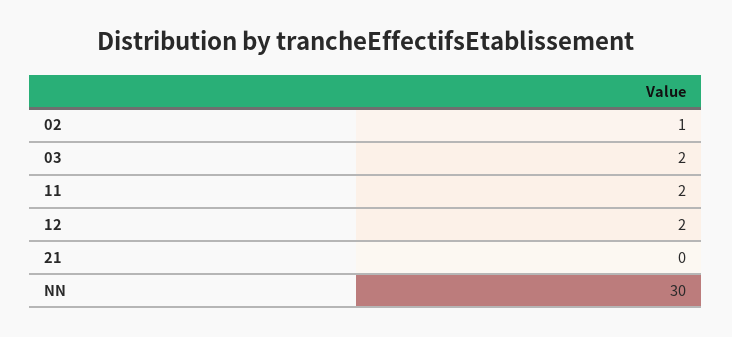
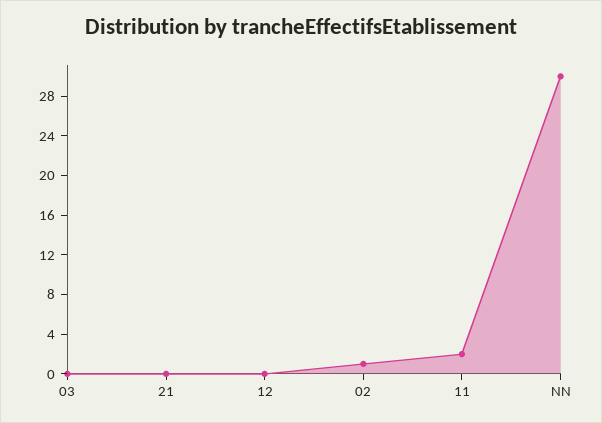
03: 2 -> 0
12: 2 -> 0

